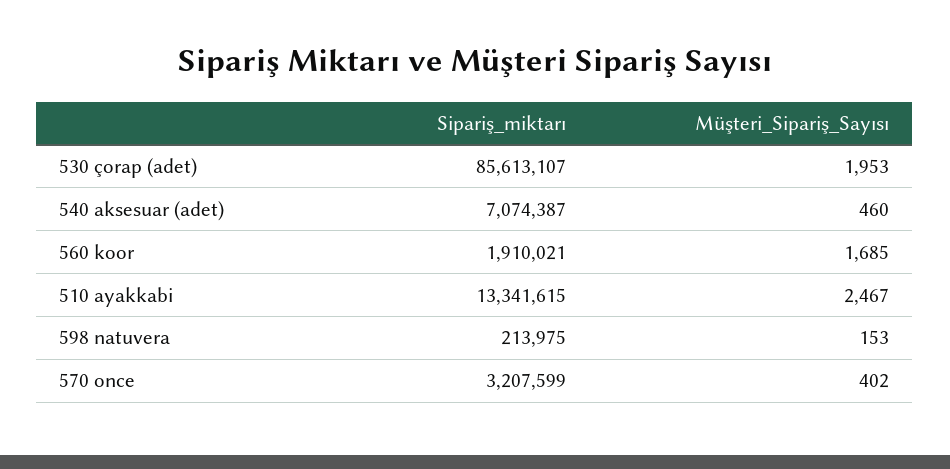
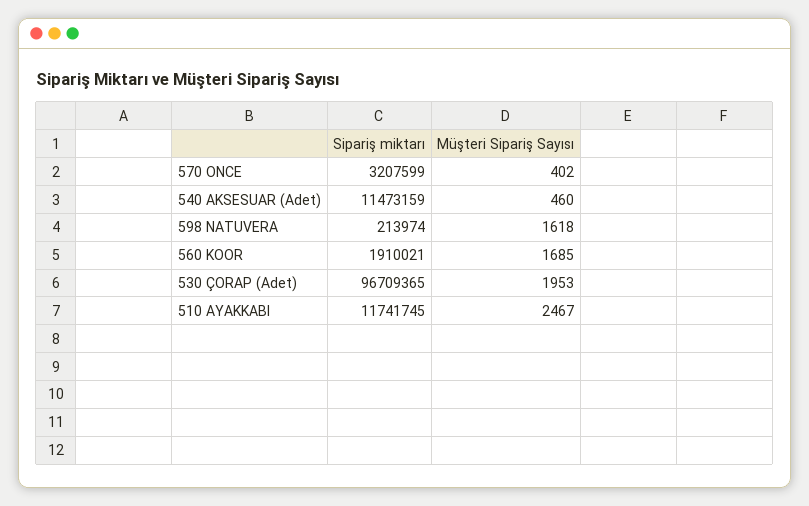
Sipariş_miktarı, 530 çorap (adet): 85613107 -> 96709365
Sipariş_miktarı, 540 aksesuar (adet): 7074387 -> 11473159
Sipariş_miktarı, 510 ayakkabi: 13341615 -> 11741745
Sipariş_miktarı, 598 natuvera: 213975 -> 213974
Müşteri_Sipariş_Sayısı, 598 natuvera: 153 -> 1618

